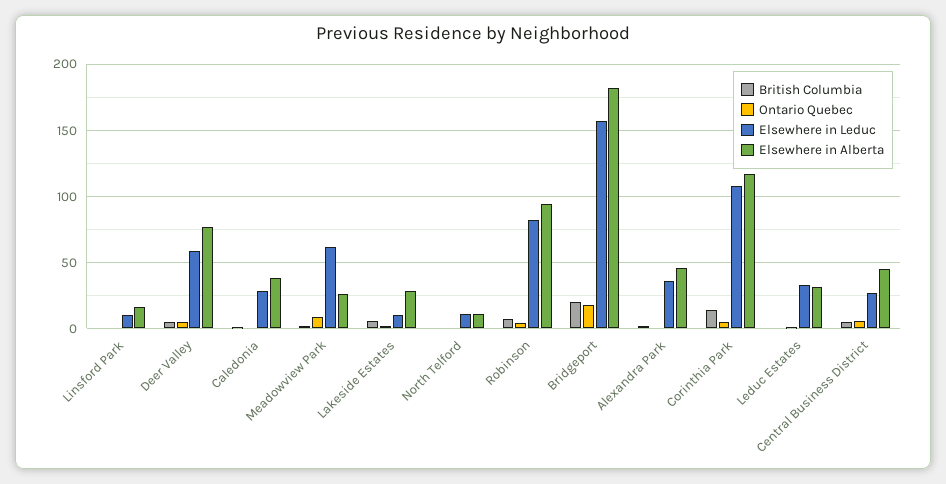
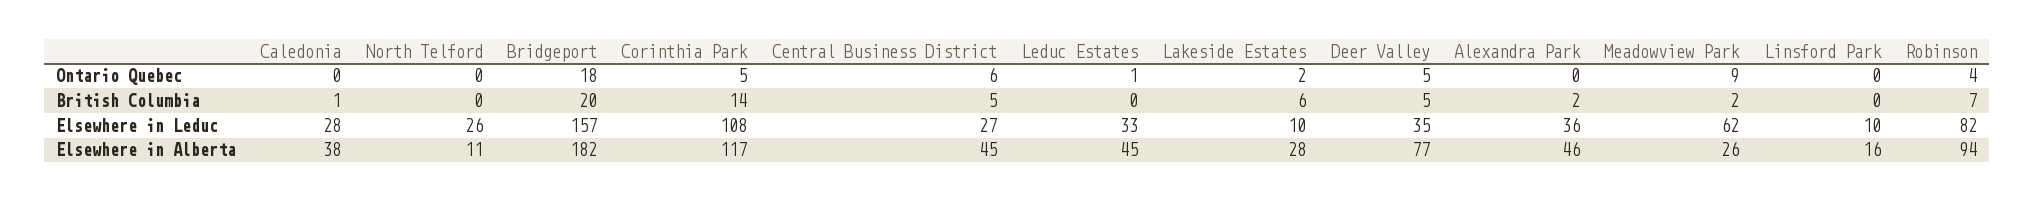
Elsewhere in Leduc, Deer Valley: 60 -> 35
Elsewhere in Leduc, North Telford: 10 -> 26
Elsewhere in Alberta, Leduc Estates: 30 -> 45

